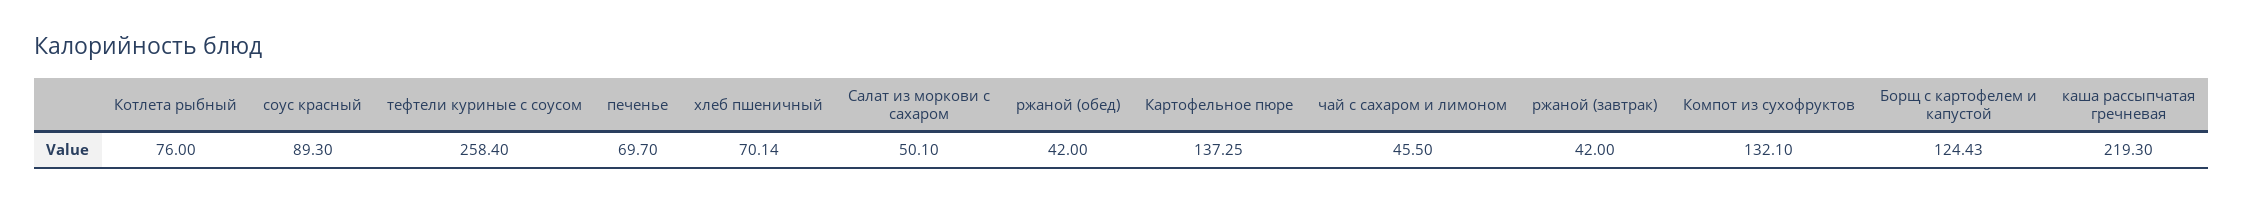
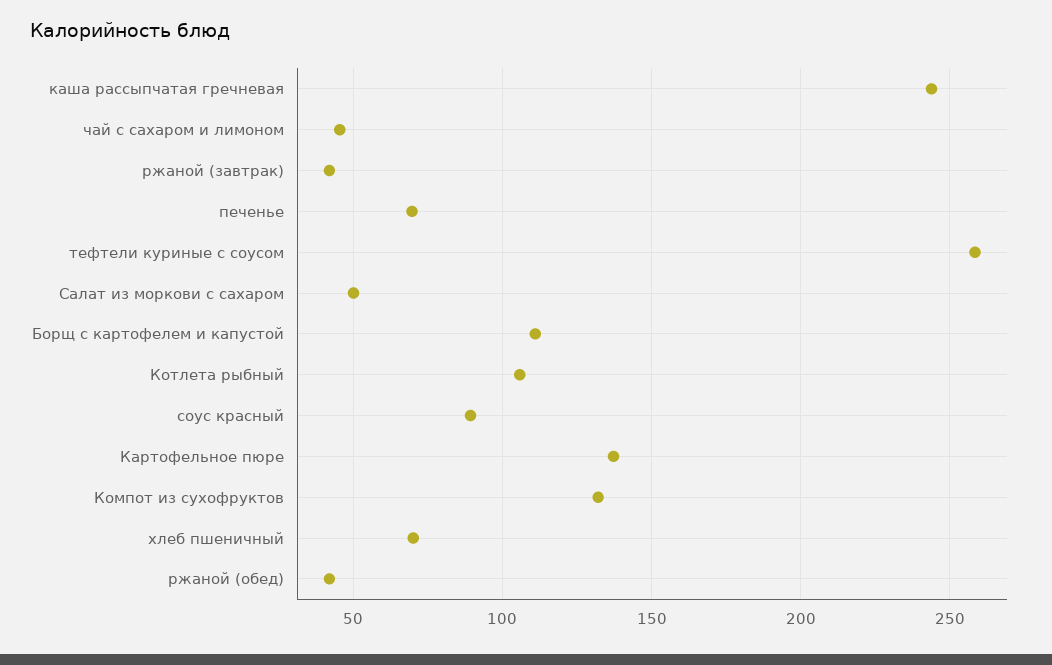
Котлета рыбный: 76 -> 105
Борщ с картофелем и капустой: 124.43 -> 110
каша рассыпчатая гречневая: 219.3 -> 245

